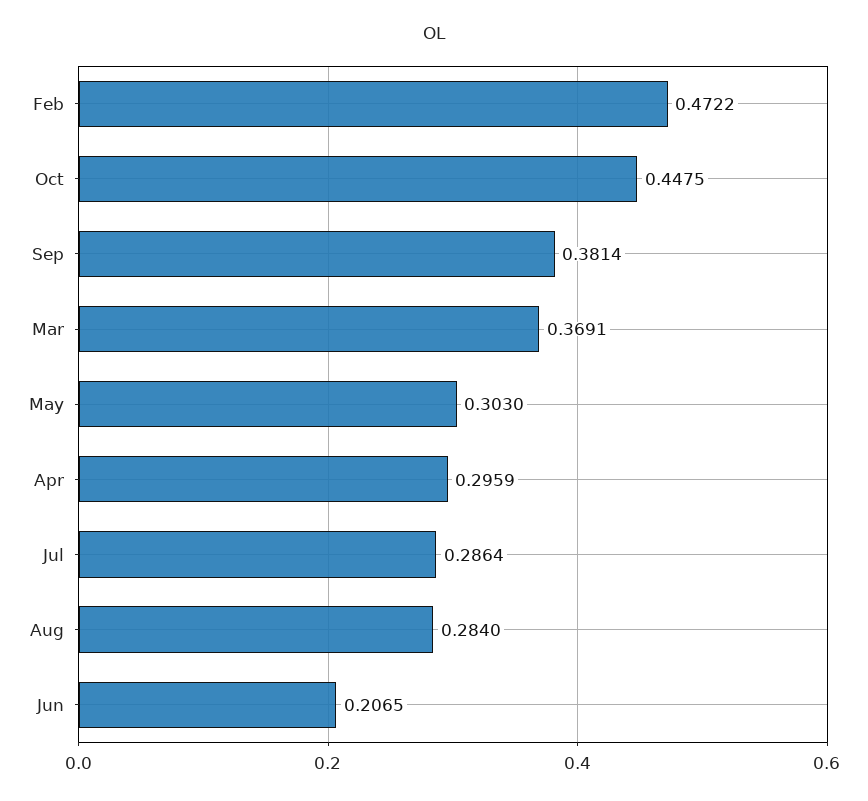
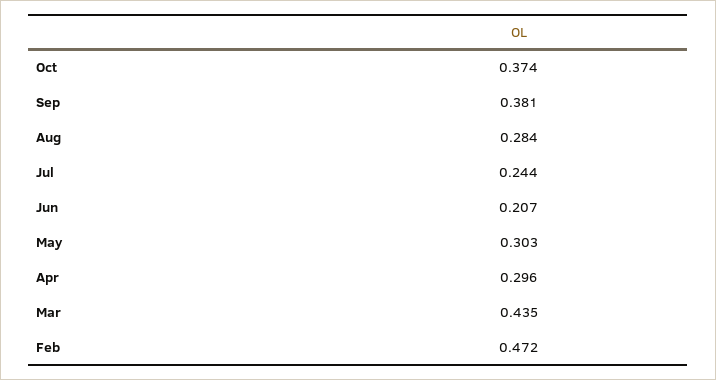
Oct: 0.4475 -> 0.374
Mar: 0.3691 -> 0.435
Jul: 0.2864 -> 0.244

